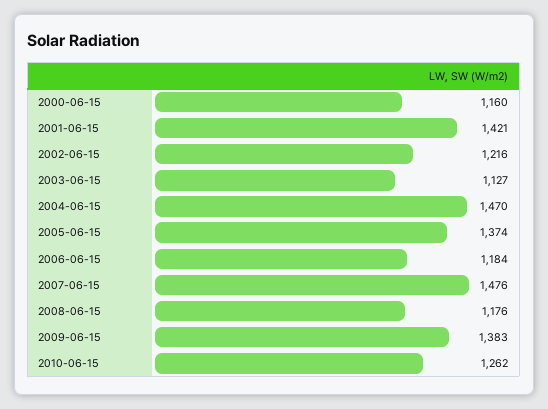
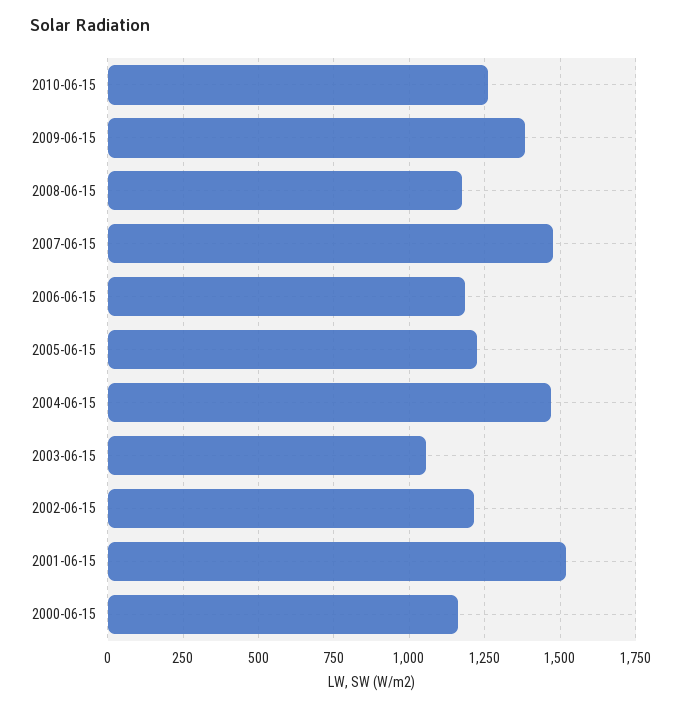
2001-06-15: 1421 -> 1525
2003-06-15: 1127 -> 1050
2005-06-15: 1374 -> 1225

